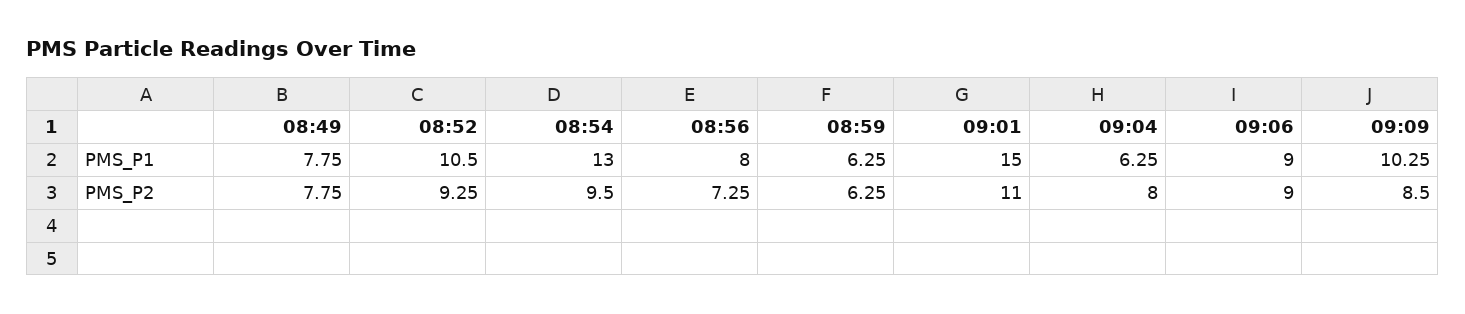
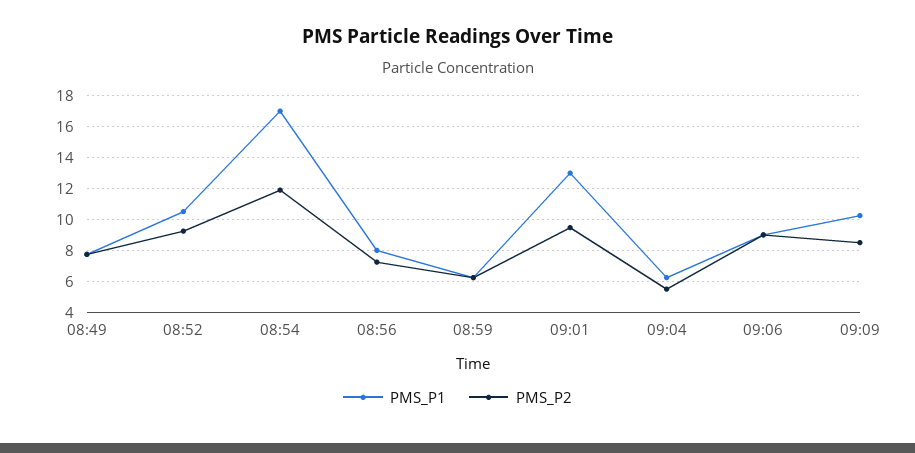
PMS_P1, 08:54: 13 -> 17
PMS_P1, 09:01: 15 -> 13
PMS_P2, 08:54: 9.5 -> 12
PMS_P2, 09:01: 11 -> 9.5
PMS_P2, 09:04: 8 -> 5.5

